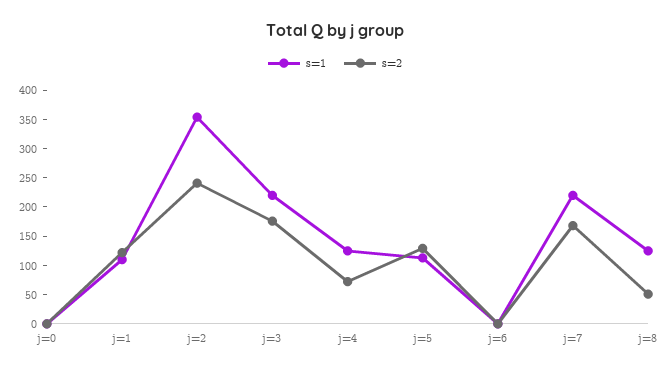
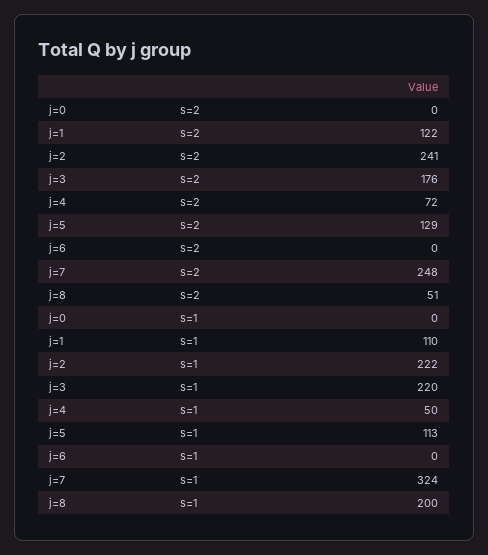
s=1, j=2: 350 -> 222
s=1, j=4: 125 -> 50
s=1, j=7: 225 -> 324
s=2, j=7: 175 -> 248
s=1, j=8: 125 -> 200

